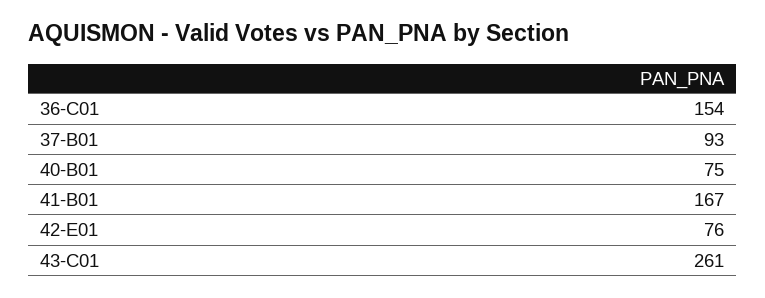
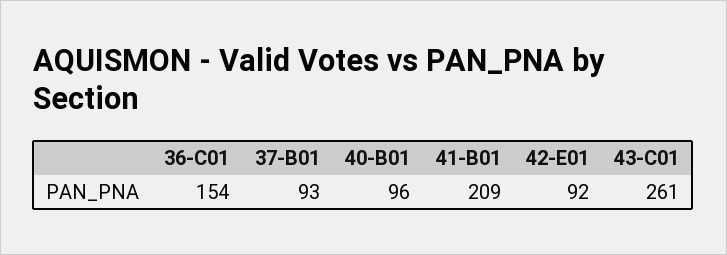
40-B01: 75 -> 96
41-B01: 167 -> 209
42-E01: 76 -> 92

